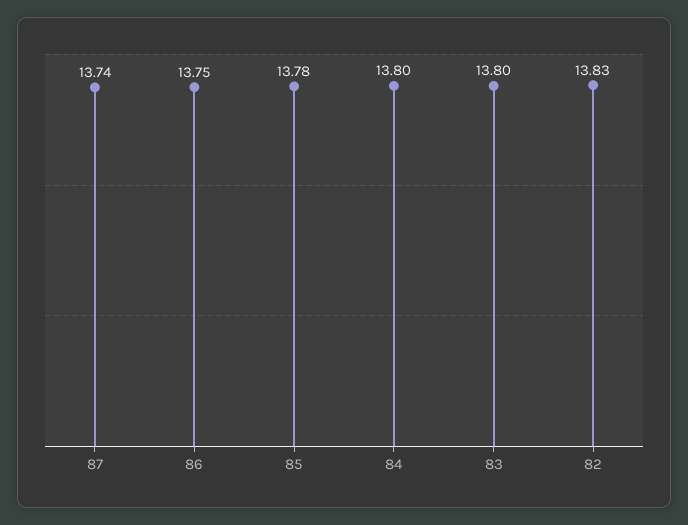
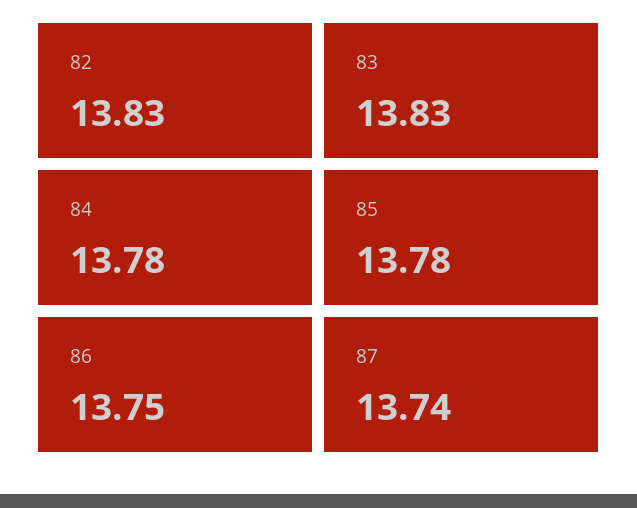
84: 13.8 -> 13.78
83: 13.8 -> 13.83

